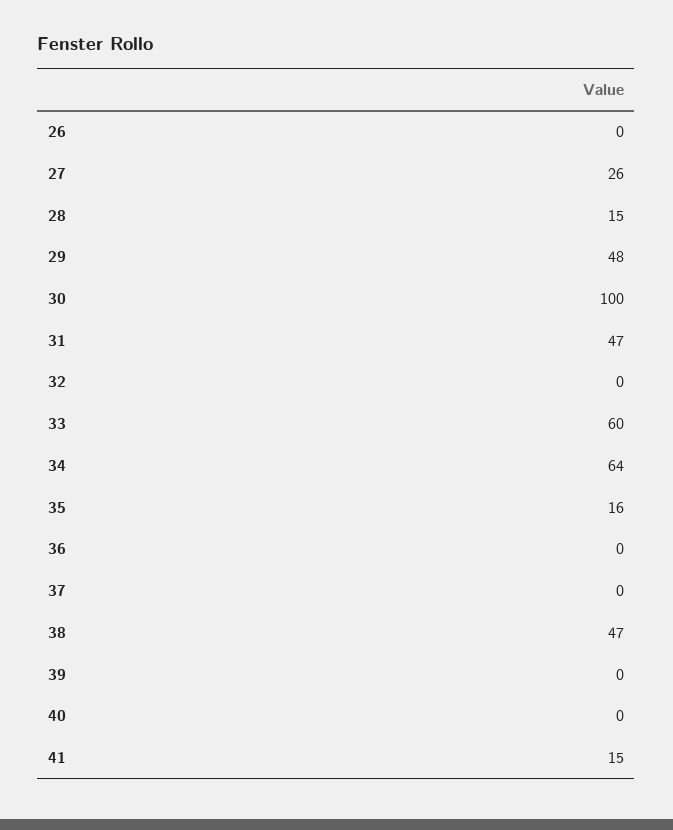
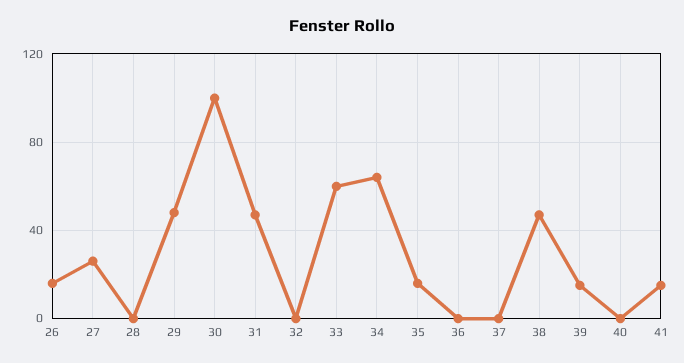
26: 0 -> 15
28: 15 -> 0
39: 0 -> 15

